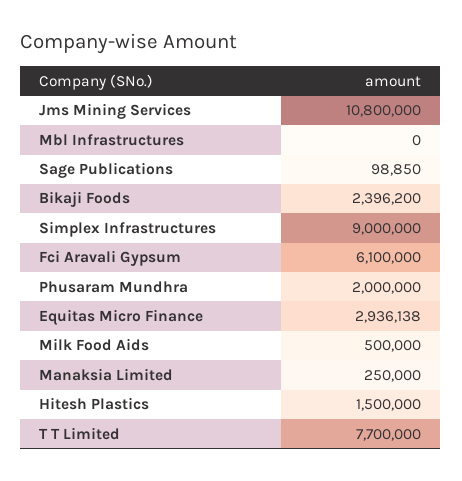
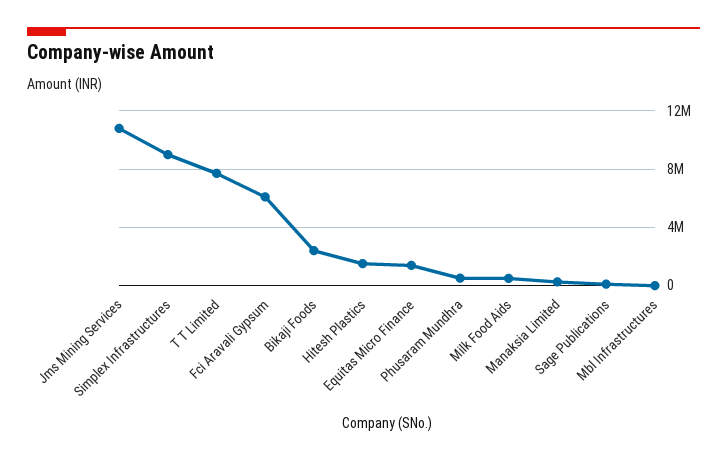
Phusaram Mundhra: 2000000 -> 500000
Equitas Micro Finance: 2936138 -> 1500000

